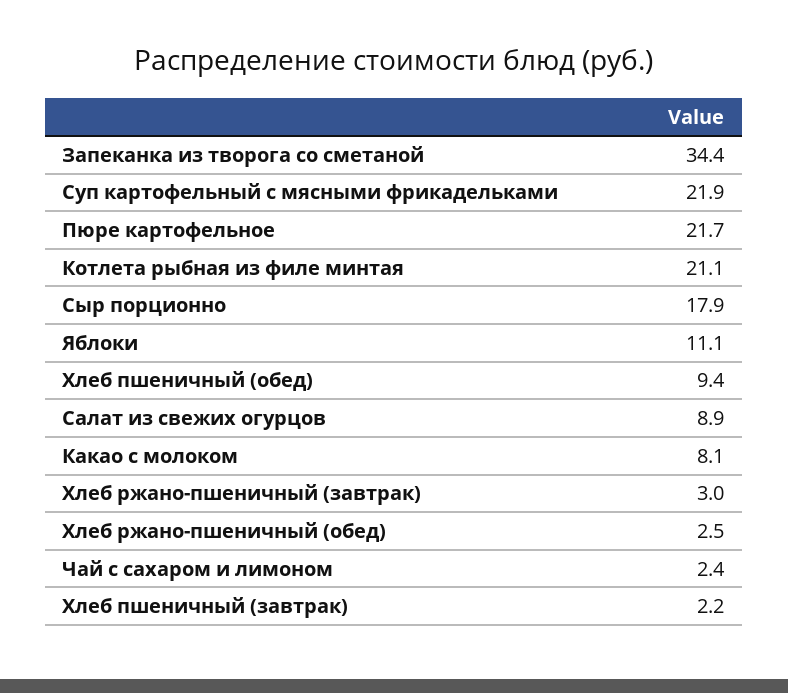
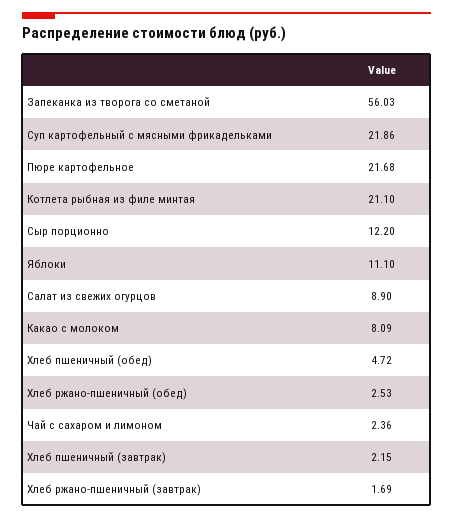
Запеканка из творога со сметаной: 34.4 -> 56.03
Сыр порционно: 17.9 -> 12.2
Хлеб пшеничный (обед): 9.4 -> 4.72
Хлеб ржано-пшеничный (завтрак): 3 -> 1.69

